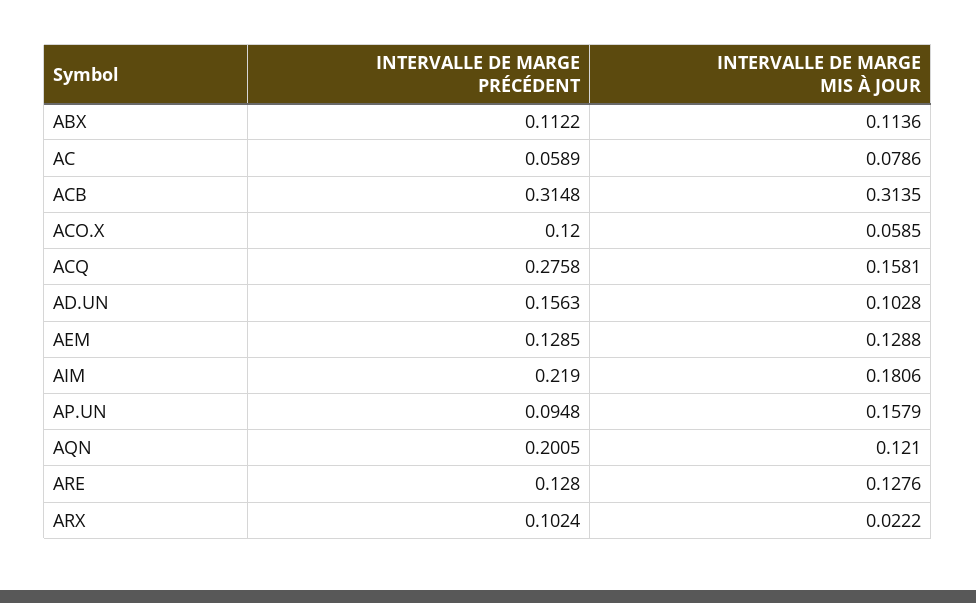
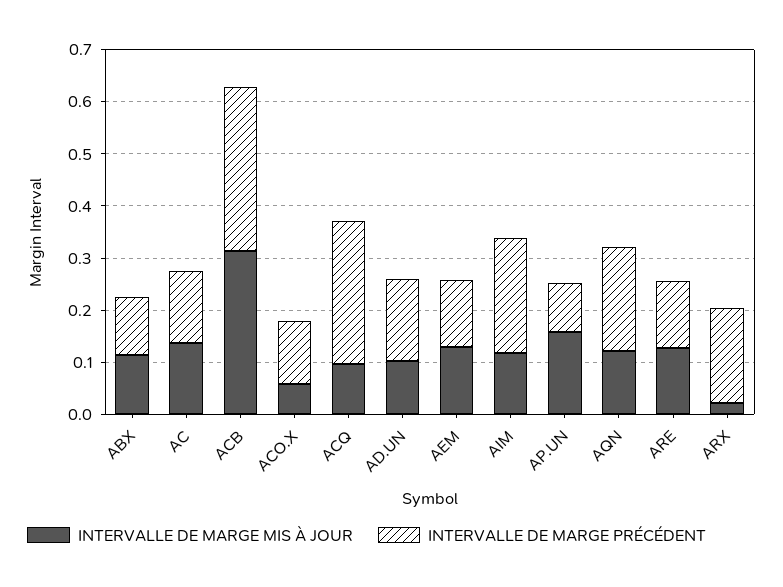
INTERVALLE DE MARGE PRÉCÉDENT, AC: 0.0589 -> 0.14
INTERVALLE DE MARGE MIS À JOUR, AC: 0.0786 -> 0.14
INTERVALLE DE MARGE MIS À JOUR, ACQ: 0.1581 -> 0.1
INTERVALLE DE MARGE MIS À JOUR, AIM: 0.1806 -> 0.12
INTERVALLE DE MARGE PRÉCÉDENT, ARX: 0.1024 -> 0.18

